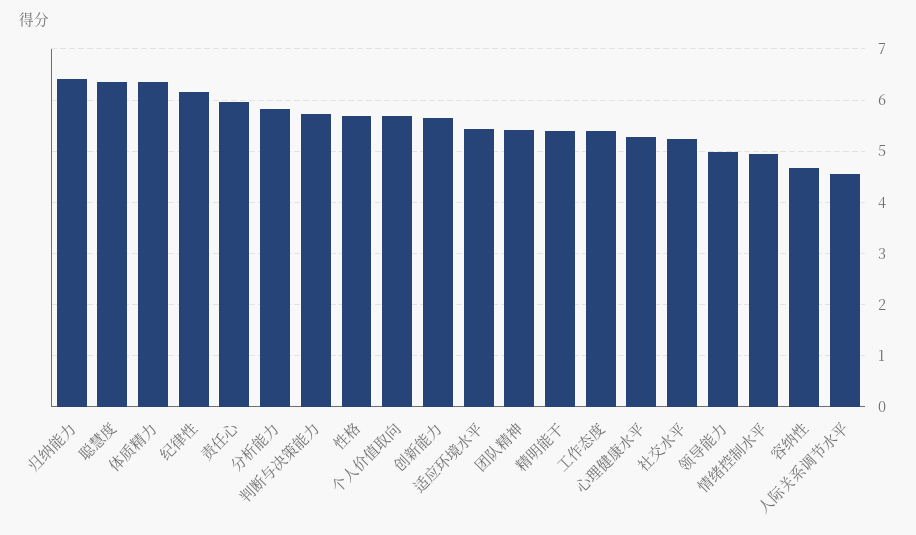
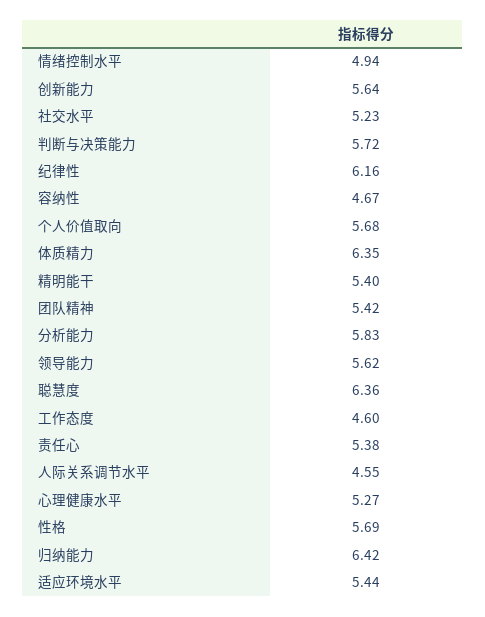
责任心: 6 -> 5.38
工作态度: 5.4 -> 4.6
领导能力: 5 -> 5.62

